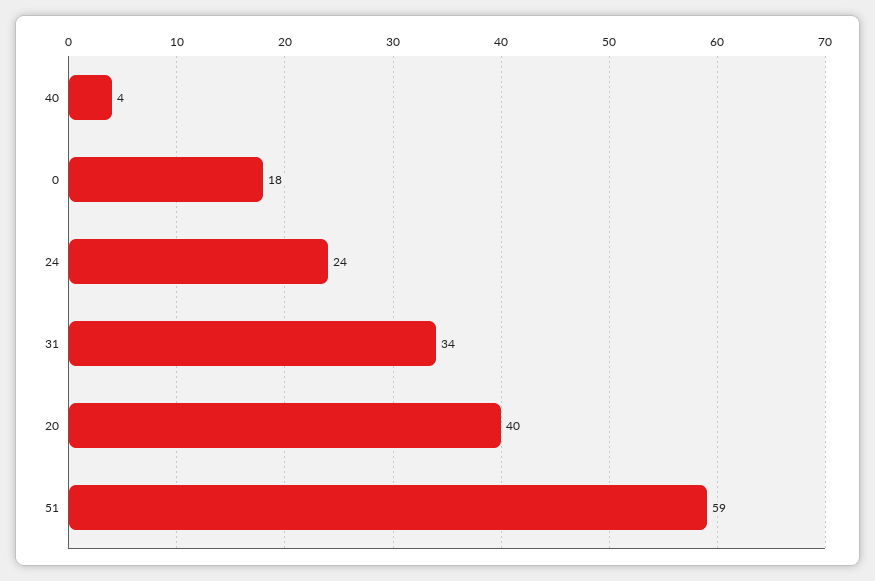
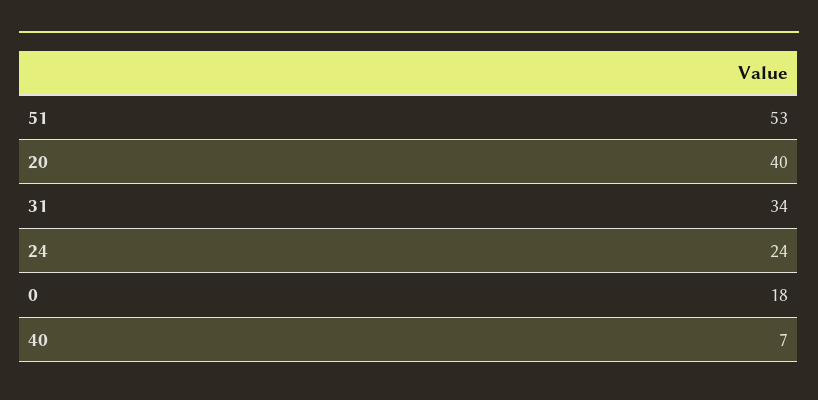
40: 4 -> 7
51: 59 -> 53

